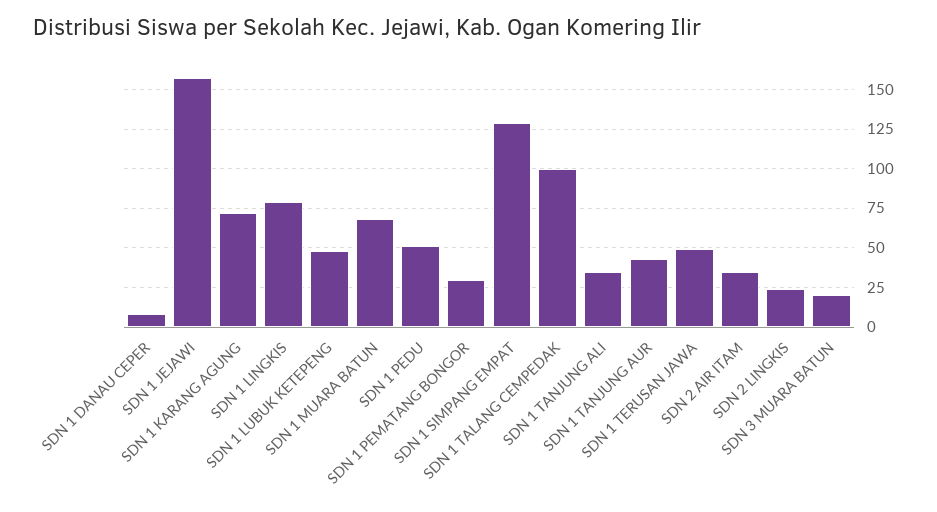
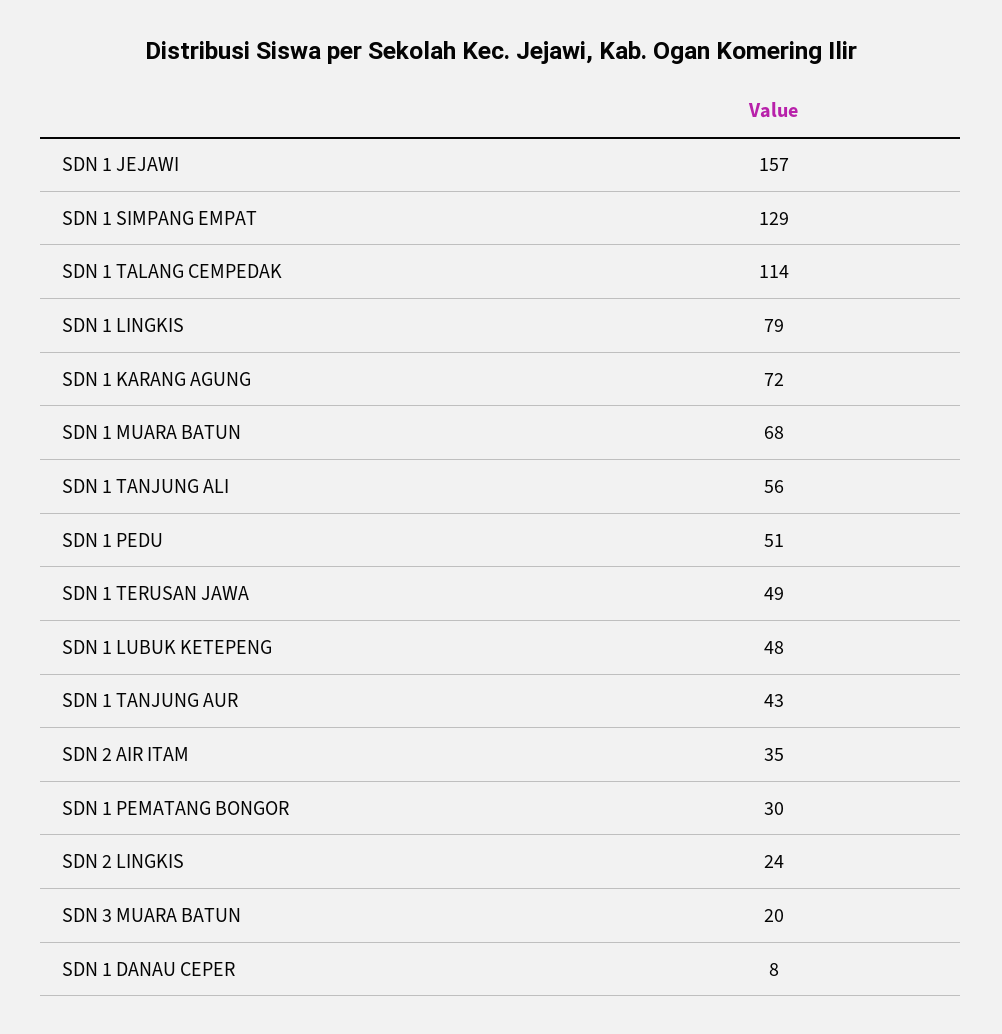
SDN 1 TALANG CEMPEDAK: 100 -> 114
SDN 1 TANJUNG ALI: 35 -> 56

